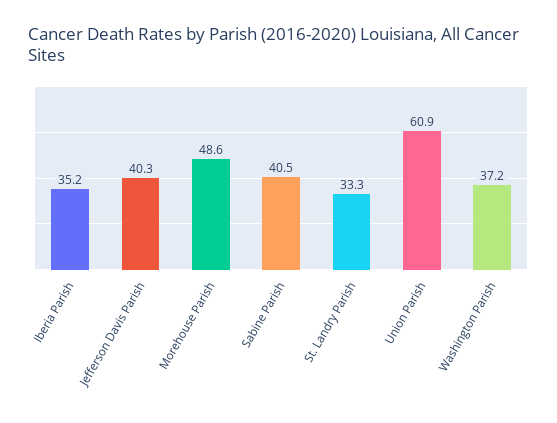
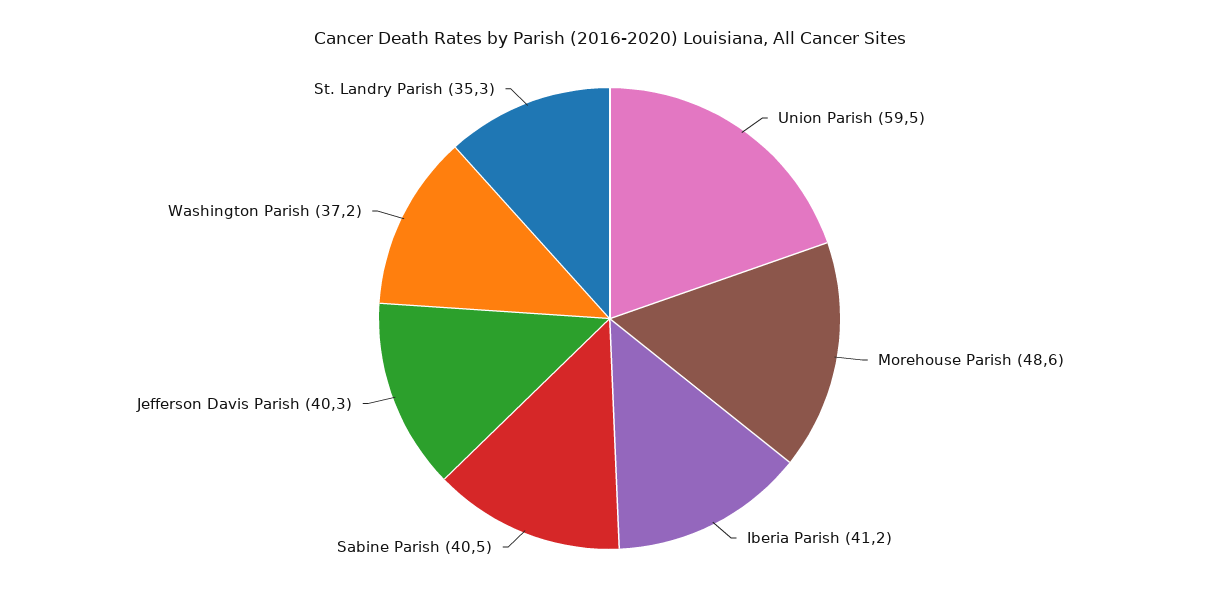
Iberia Parish: 35.2 -> 41.2
St. Landry Parish: 33.3 -> 35.3
Union Parish: 60.9 -> 59.5

